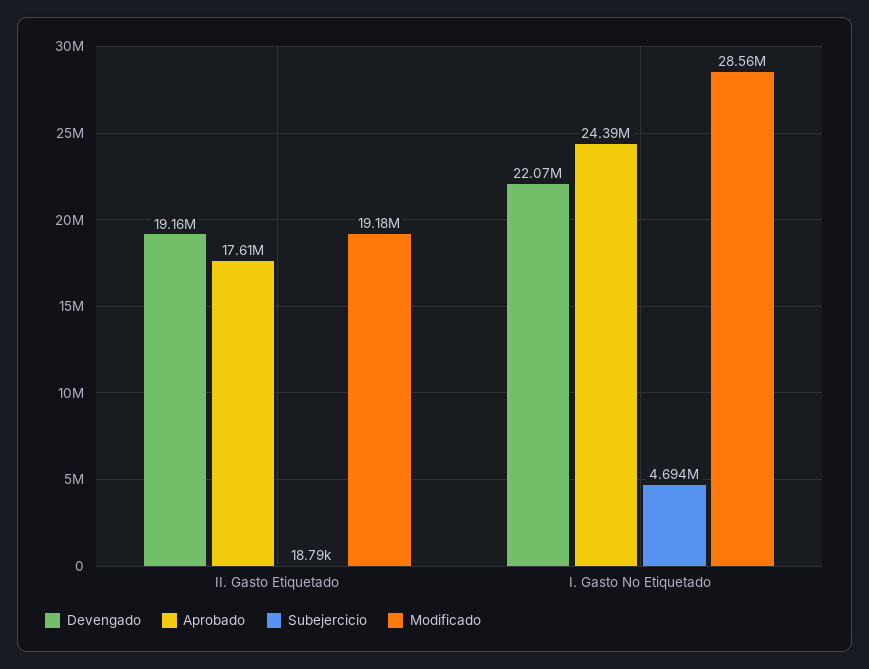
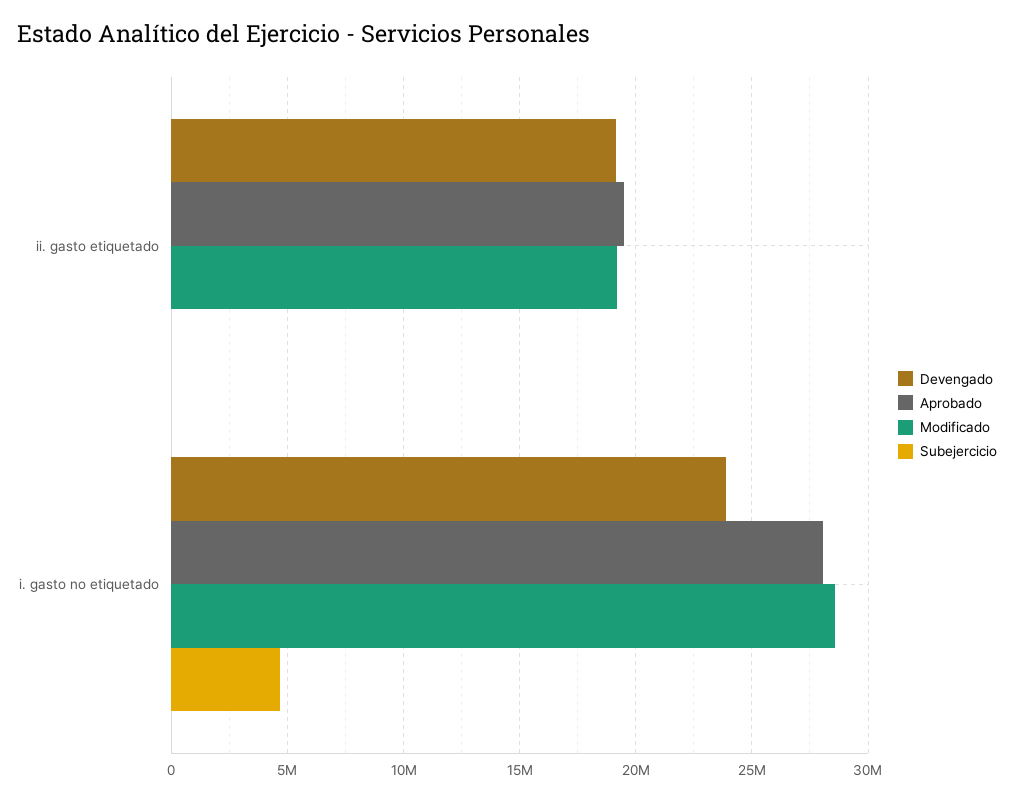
Aprobado, II. Gasto Etiquetado: 17610000 -> 19500000
Devengado, I. Gasto No Etiquetado: 22070000 -> 24000000
Aprobado, I. Gasto No Etiquetado: 24390000 -> 28000000

